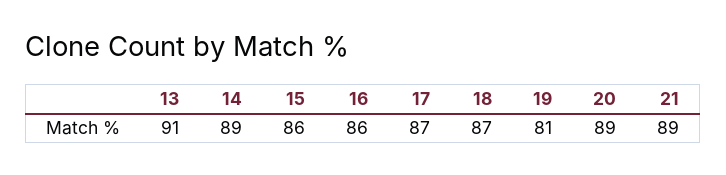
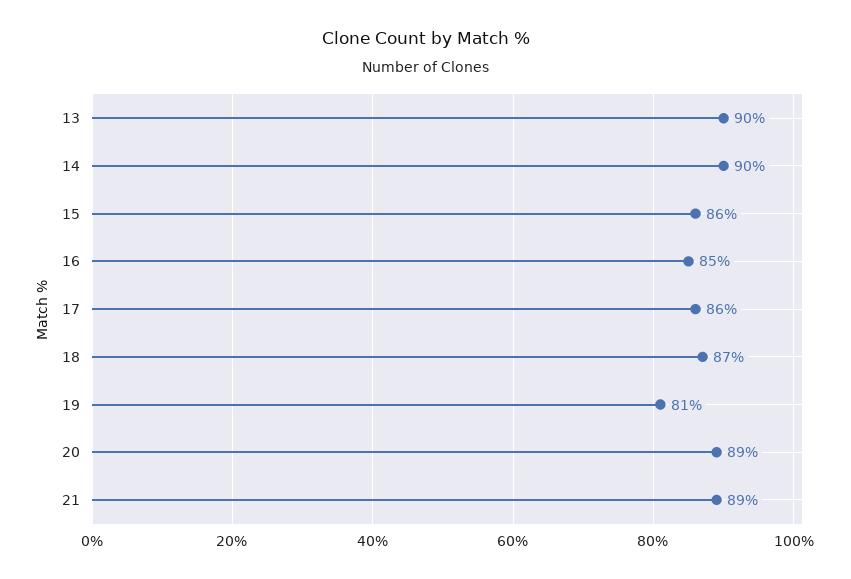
13: 91 -> 90
14: 89 -> 90
16: 86 -> 85
17: 87 -> 86

